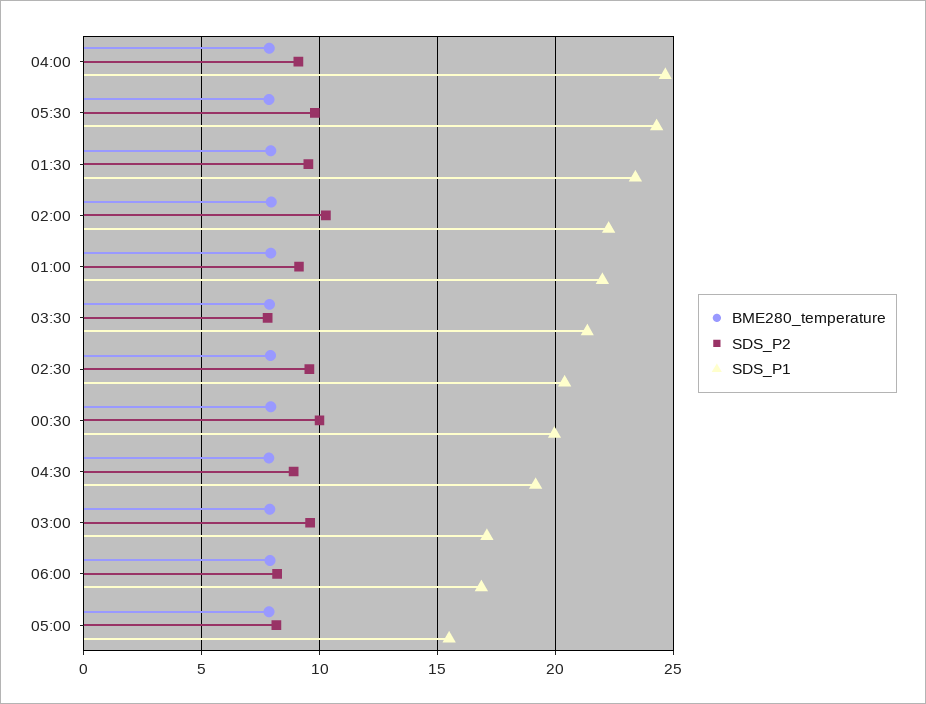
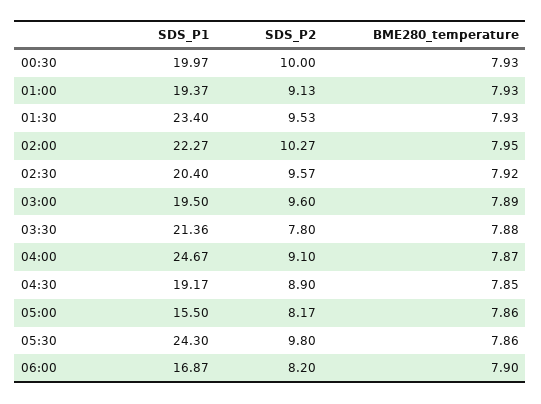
SDS_P1, 01:00: 22 -> 19.37
SDS_P1, 03:00: 17 -> 19.5

